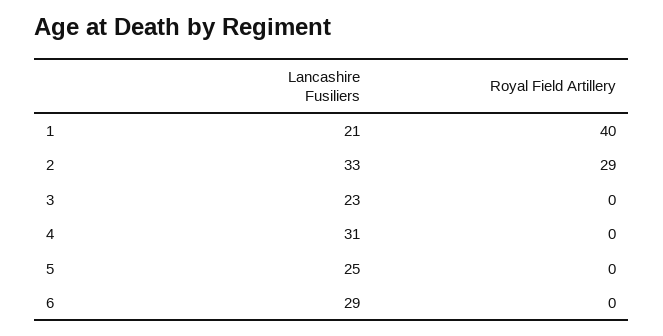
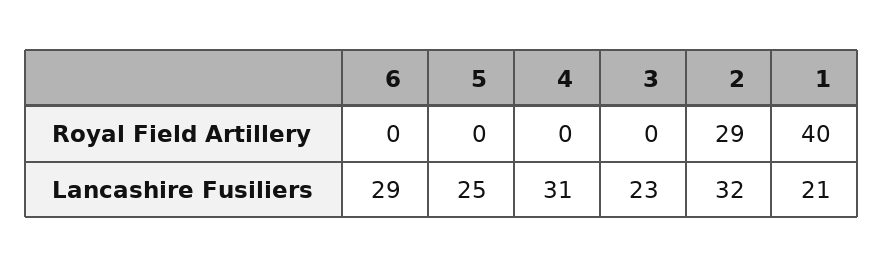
Lancashire Fusiliers, 2: 33 -> 32

